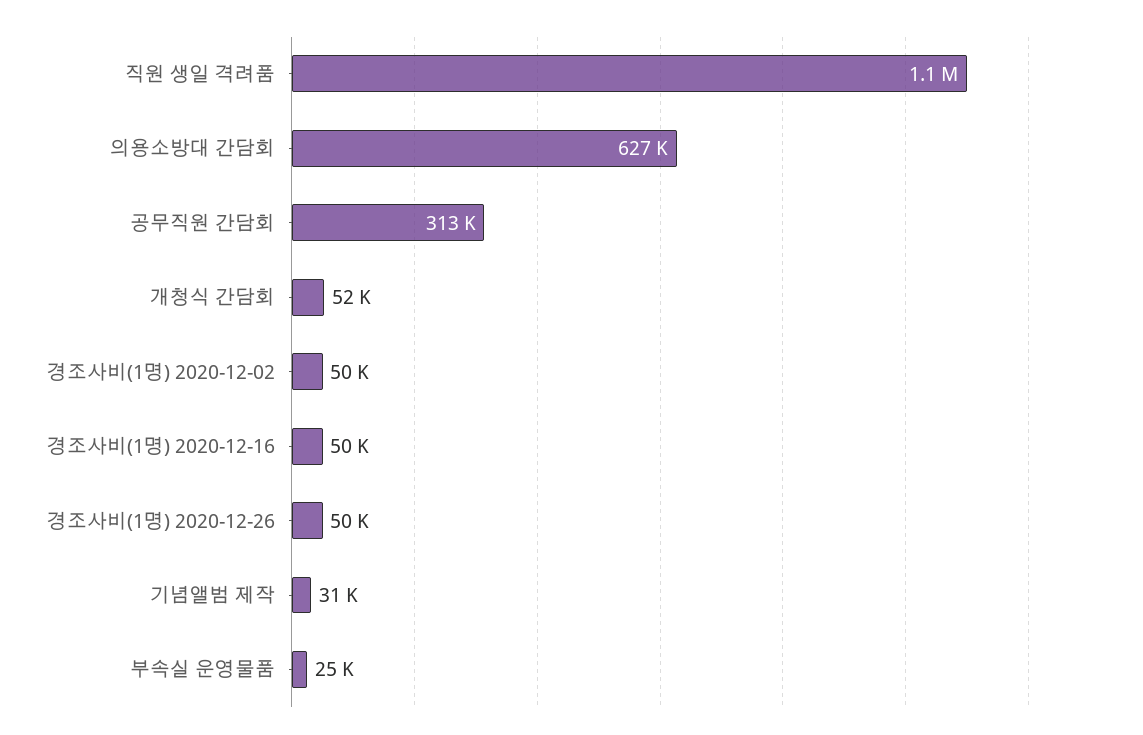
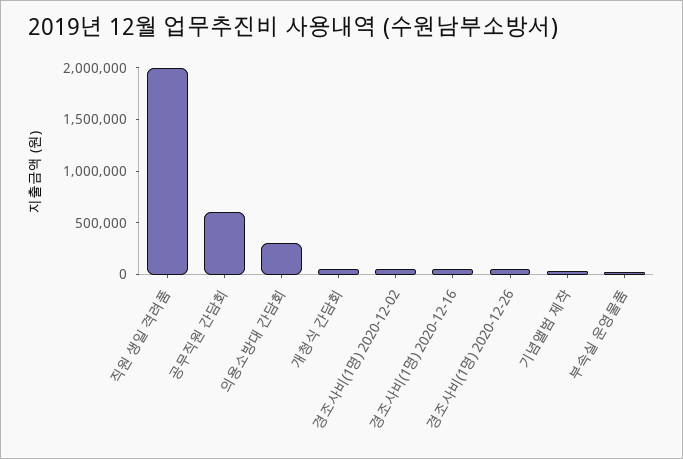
직원 생일 격려품: 1100000 -> 2000000
의용소방대 간담회: 627000 -> 300000
공무직원 간담회: 313000 -> 600000

